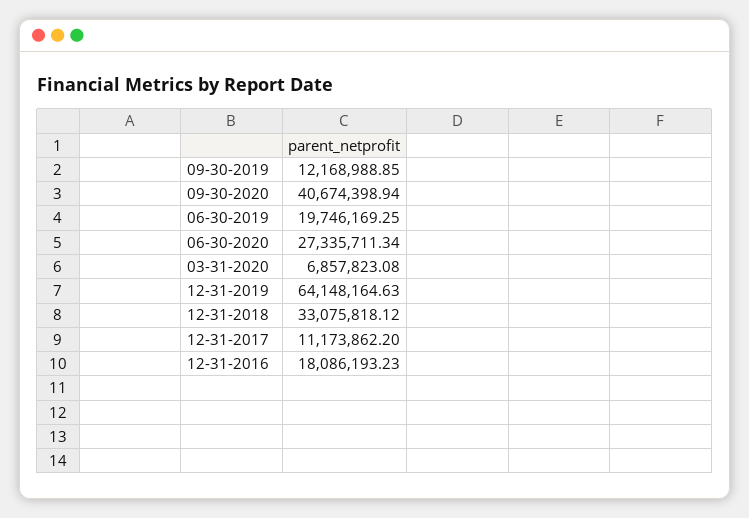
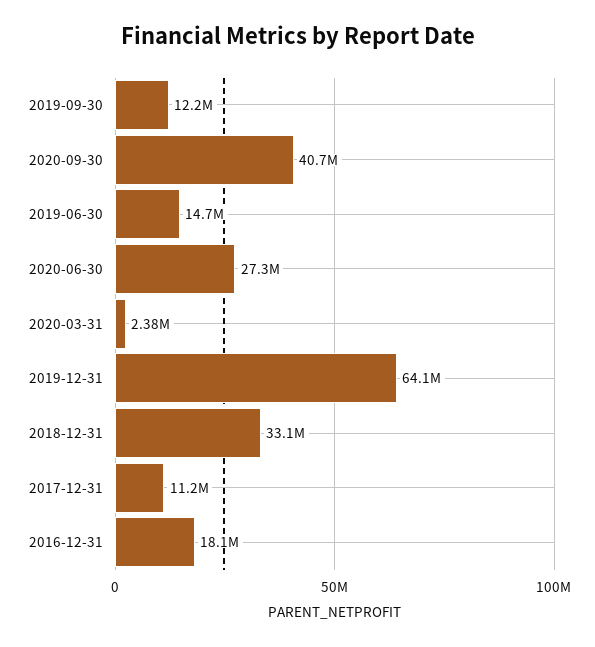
06-30-2019: 19746169.25 -> 14700000
03-31-2020: 6857823.08 -> 2380000

